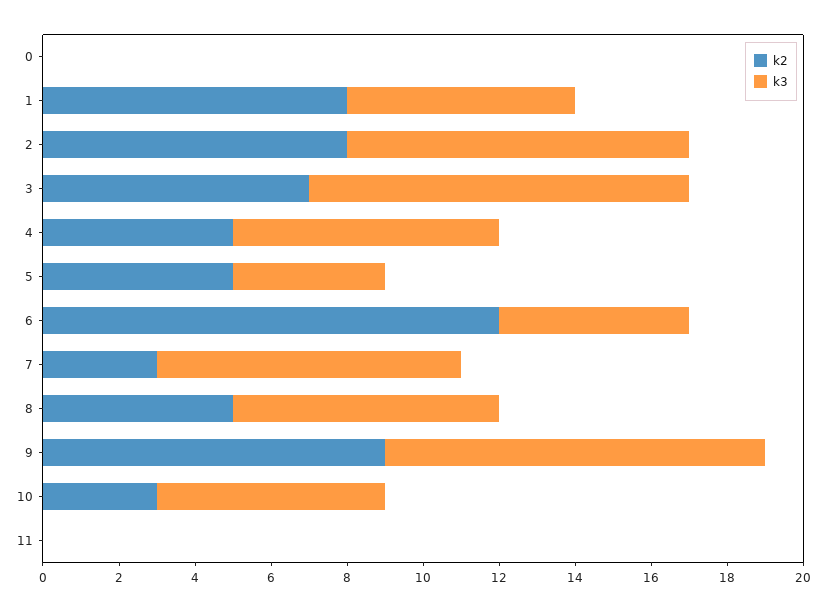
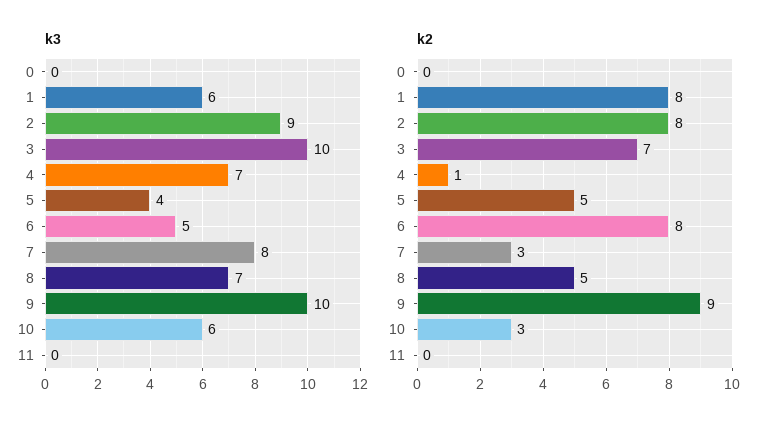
k2, 4: 5 -> 1
k2, 6: 12 -> 8

